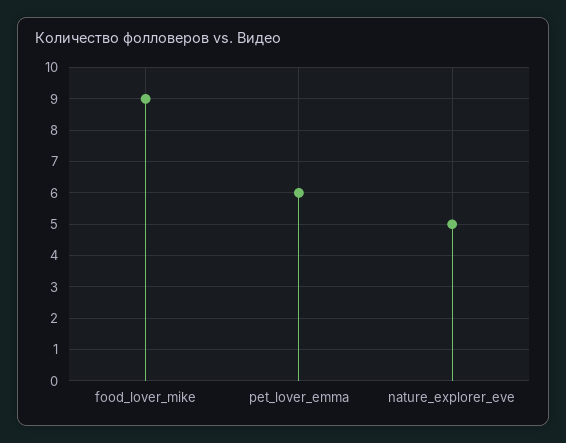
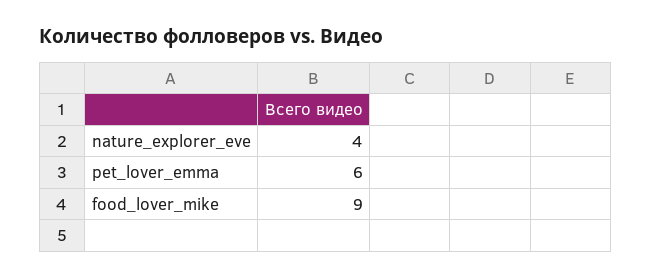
nature_explorer_eve: 5 -> 4

